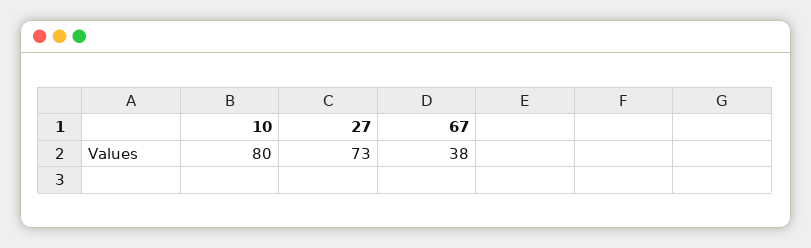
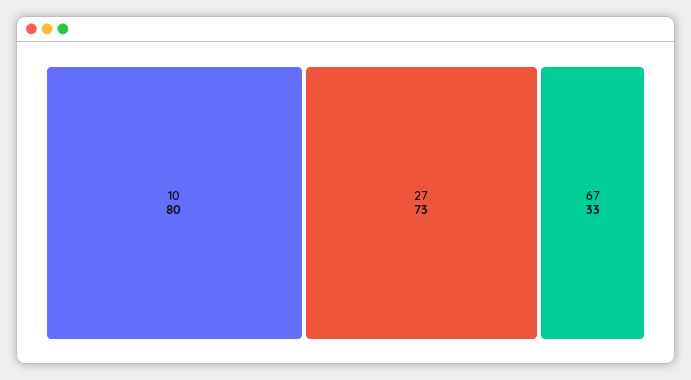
67: 38 -> 33

